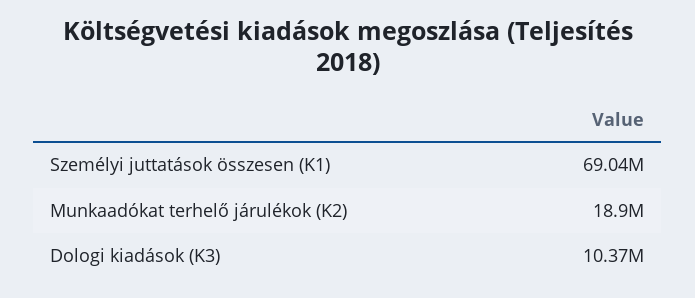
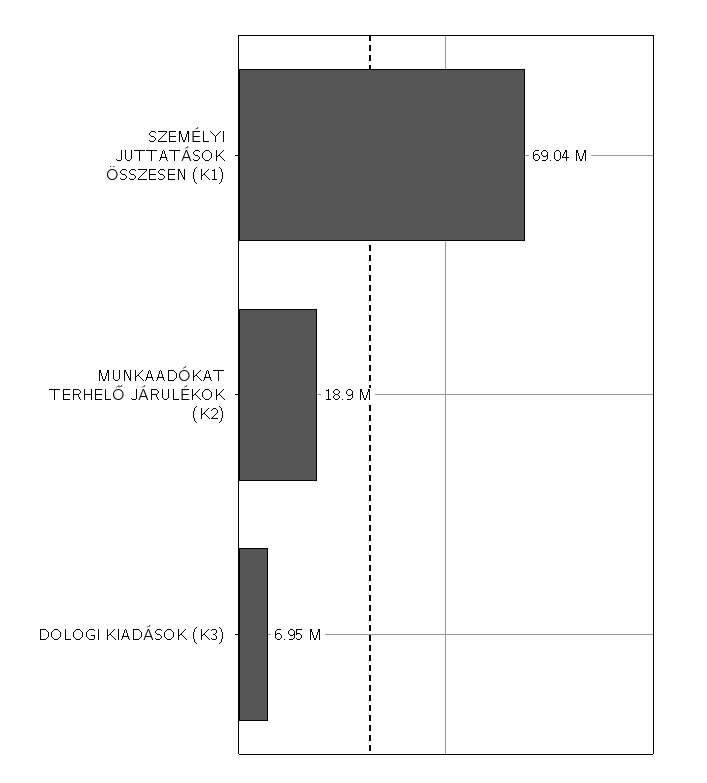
Dologi kiadások (K3): 10370000 -> 6950000

